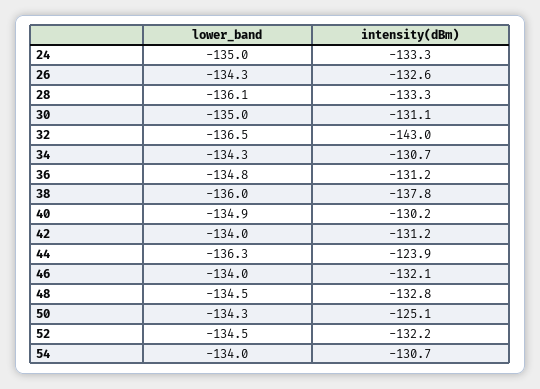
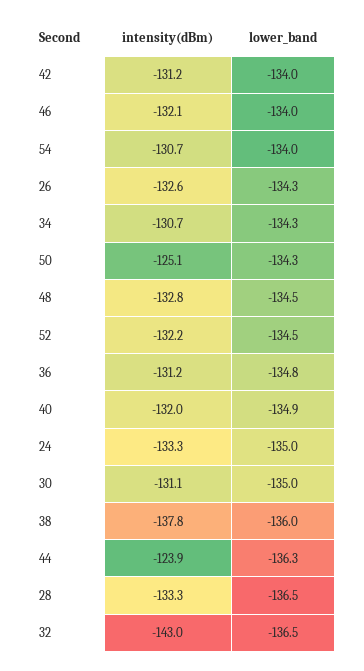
lower_band, 28: -136.1 -> -136.5
intensity(dBm), 40: -130.2 -> -132

